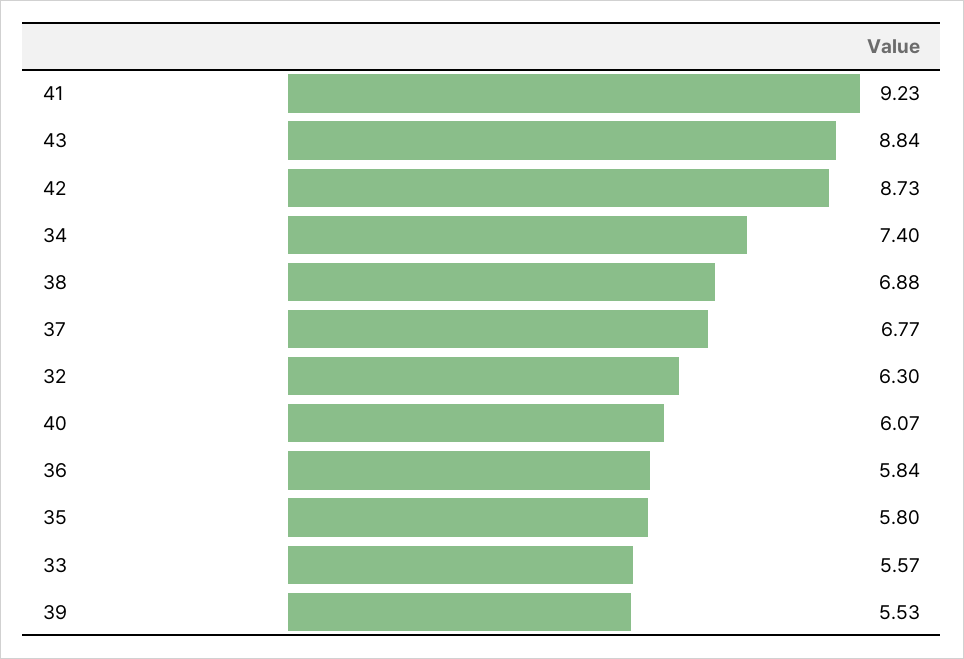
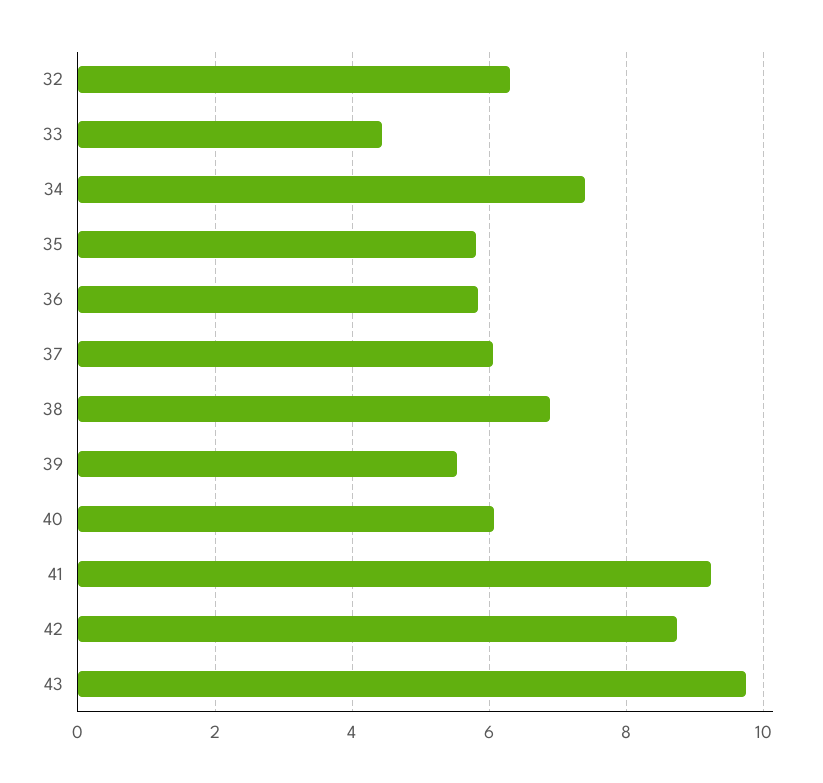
43: 8.84 -> 9.8
37: 6.77 -> 6
33: 5.57 -> 4.4

